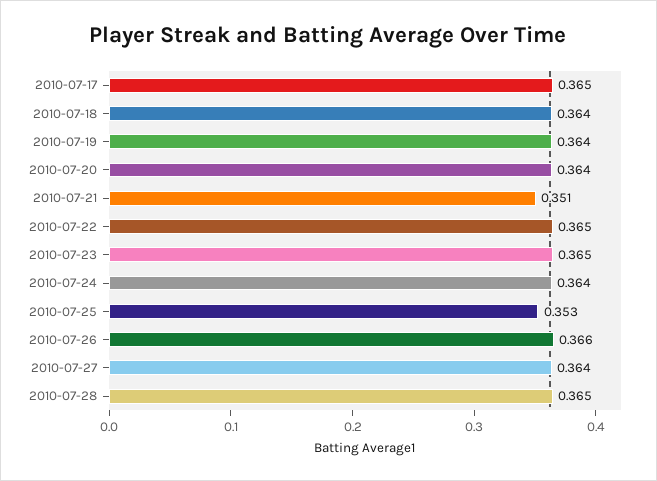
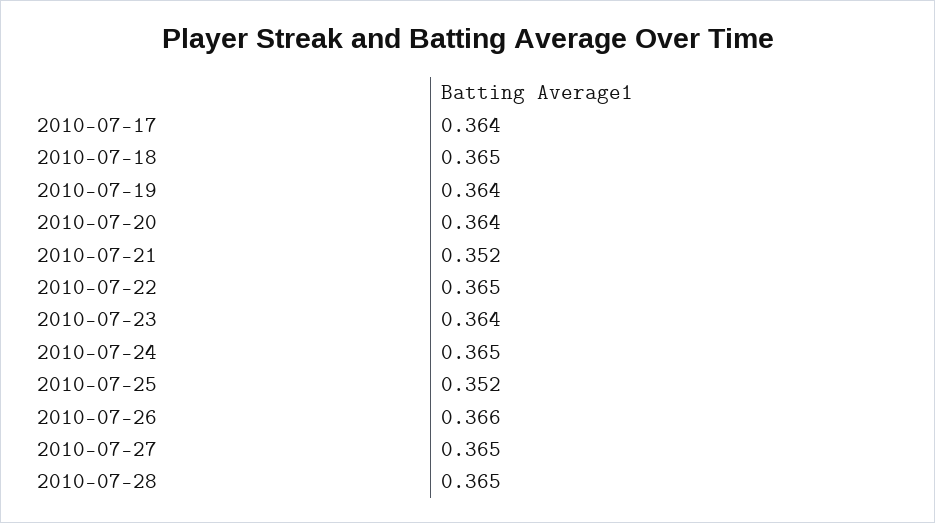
2010-07-17: 0.365 -> 0.364
2010-07-18: 0.364 -> 0.365
2010-07-21: 0.351 -> 0.352
2010-07-23: 0.365 -> 0.364
2010-07-24: 0.364 -> 0.365
2010-07-25: 0.353 -> 0.352
2010-07-27: 0.364 -> 0.365

